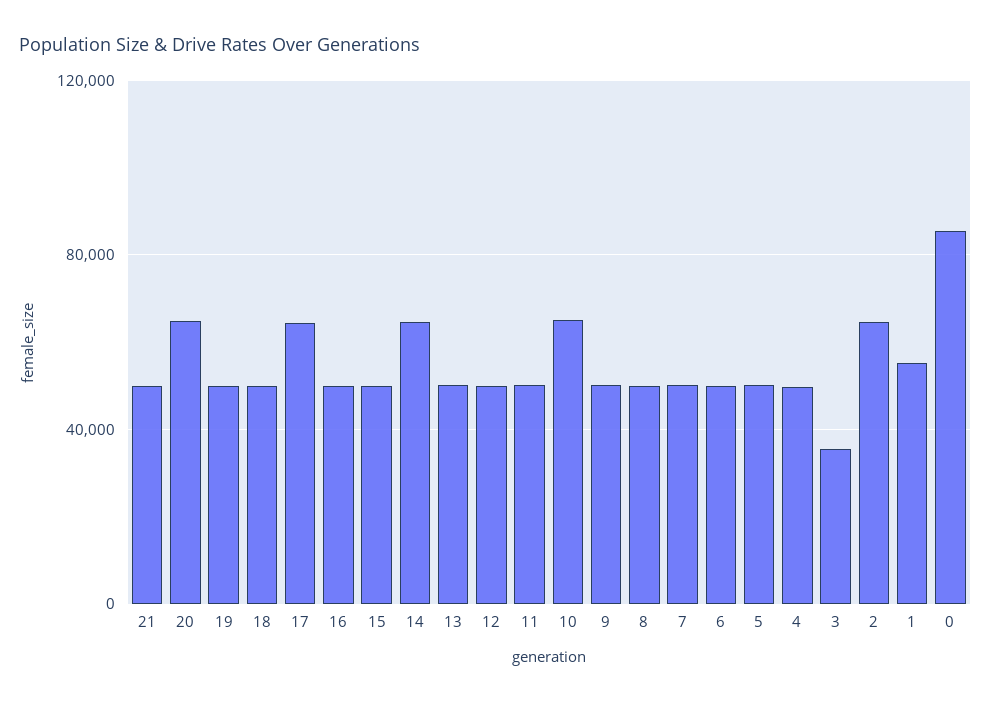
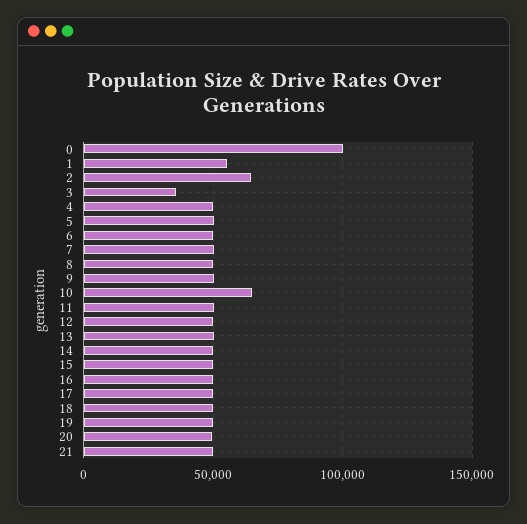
20: 65000 -> 50000
17: 65000 -> 50000
14: 65000 -> 50000
0: 85000 -> 100000

